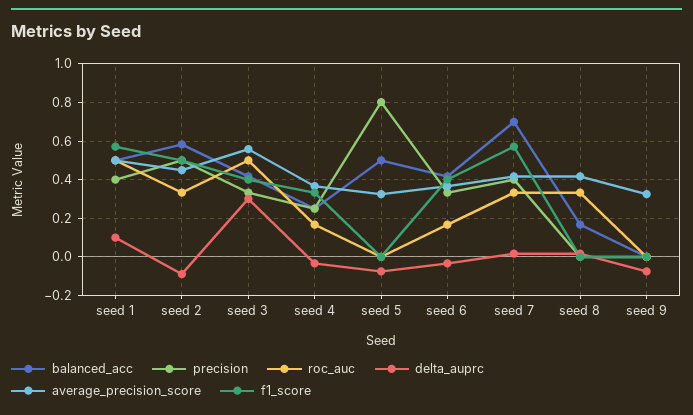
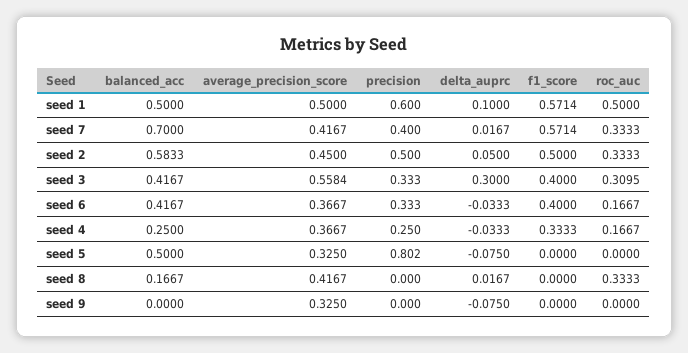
precision, seed 1: 0.4 -> 0.6
delta_auprc, seed 2: -0.1 -> 0.05
roc_auc, seed 3: 0.5 -> 0.3095

